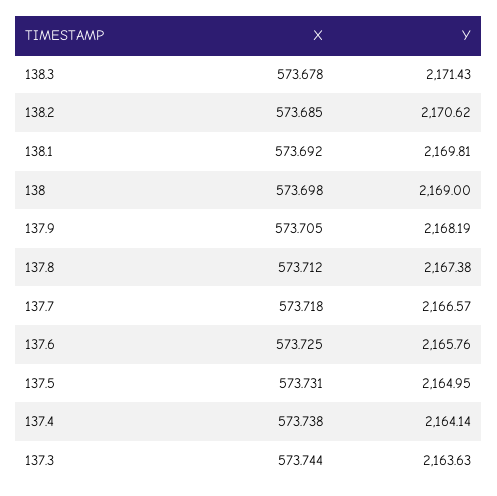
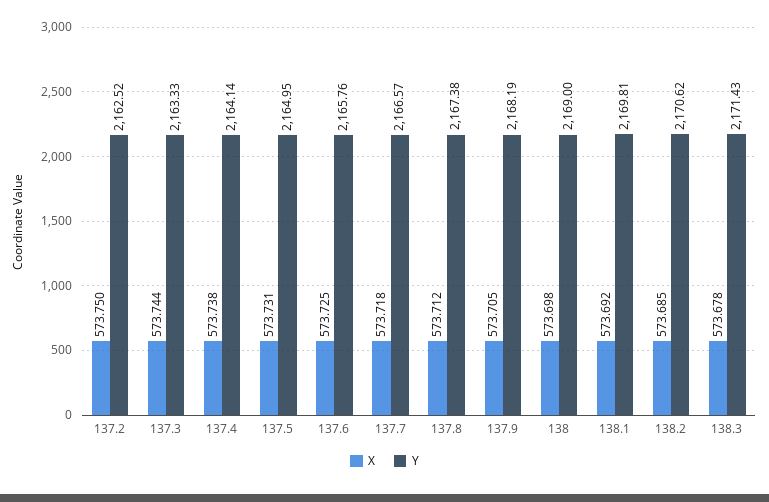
Y, 137.3: 2163.63 -> 2163.33
X, 137.2: none -> 573.75
Y, 137.2: none -> 2162.52

